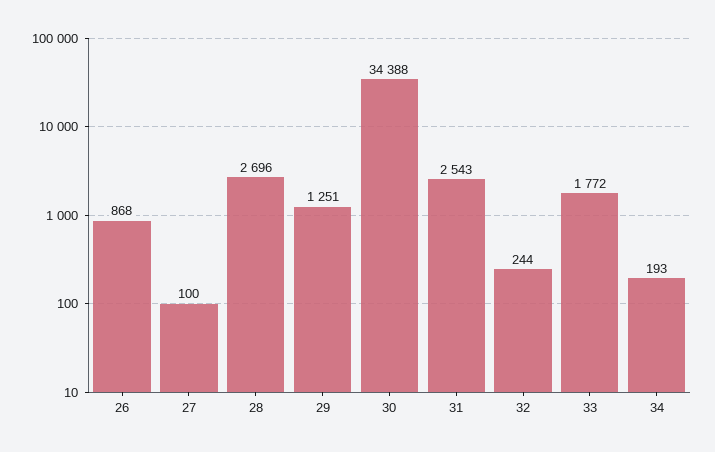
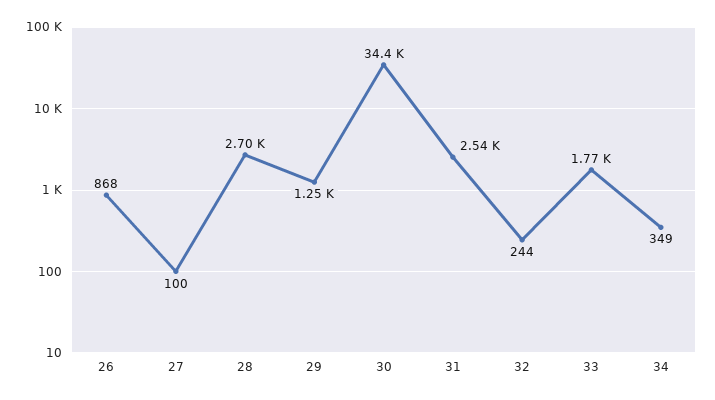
34: 193 -> 349

